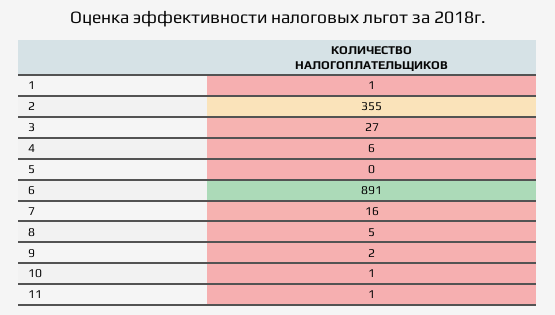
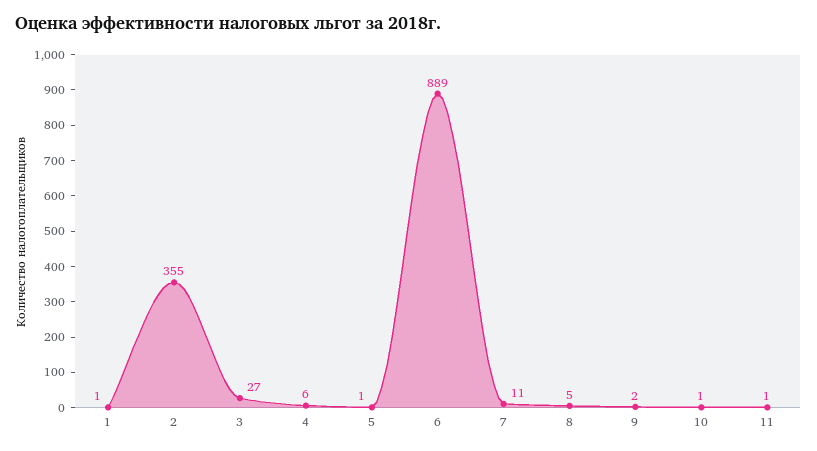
5: 0 -> 1
6: 891 -> 889
7: 16 -> 11

